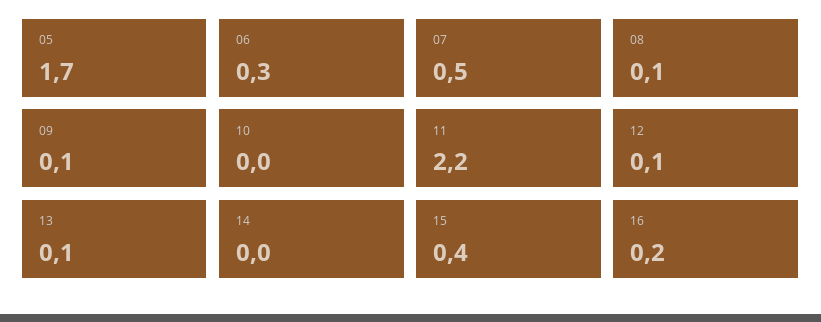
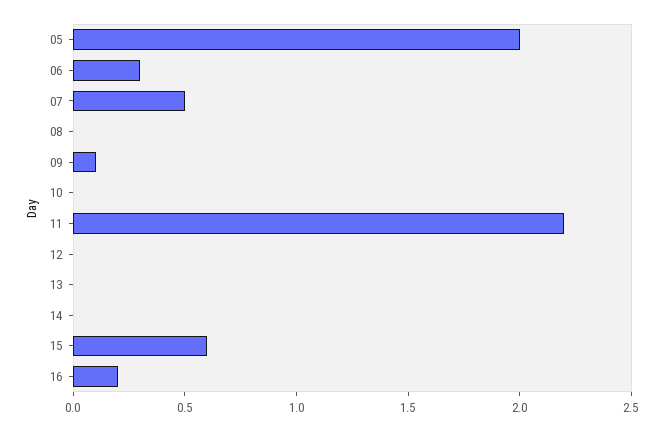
05: 1.7 -> 2
08: 0.1 -> 0
12: 0.1 -> 0
13: 0.1 -> 0
15: 0.4 -> 0.6

